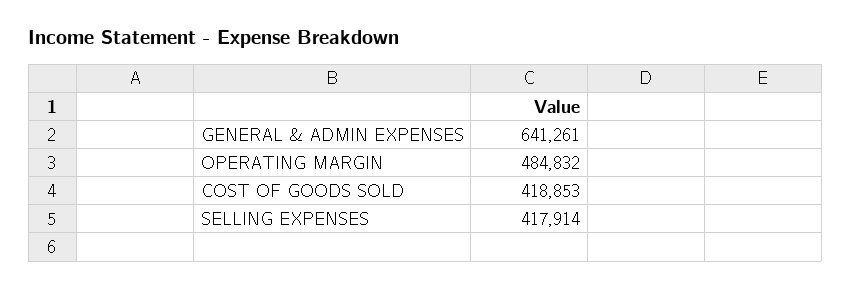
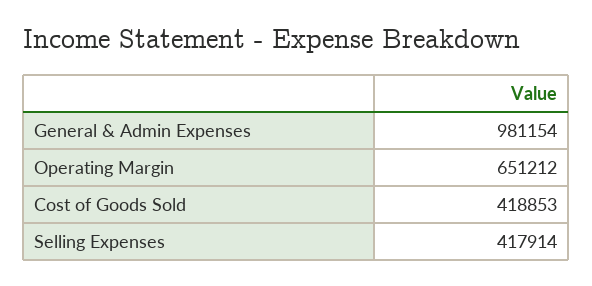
GENERAL & ADMIN EXPENSES: 641261 -> 981154
OPERATING MARGIN: 484832 -> 651212

